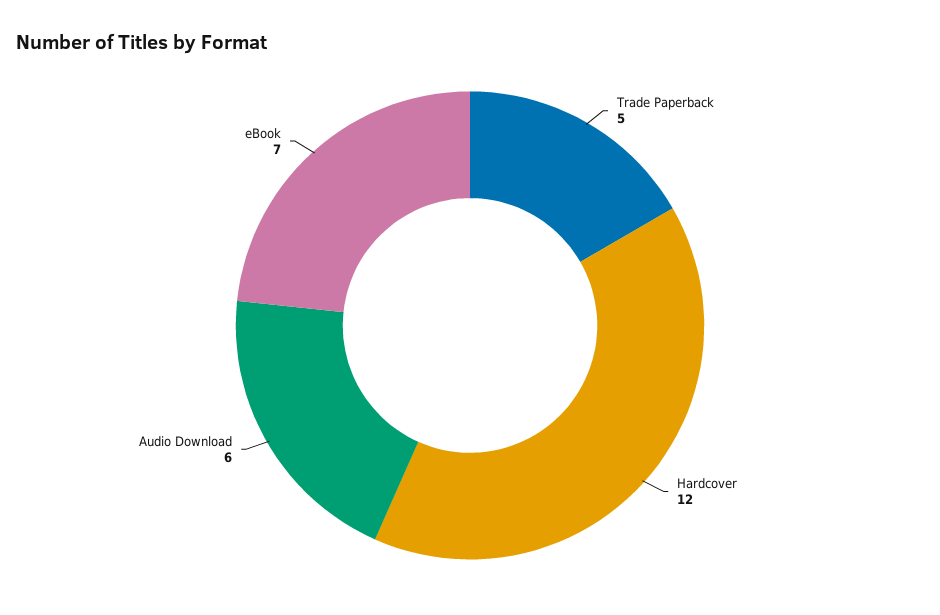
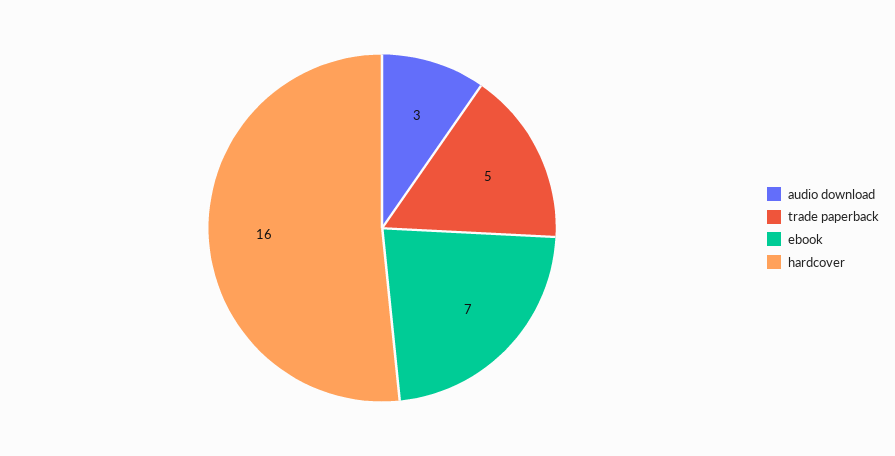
Hardcover: 12 -> 16
Audio Download: 6 -> 3

